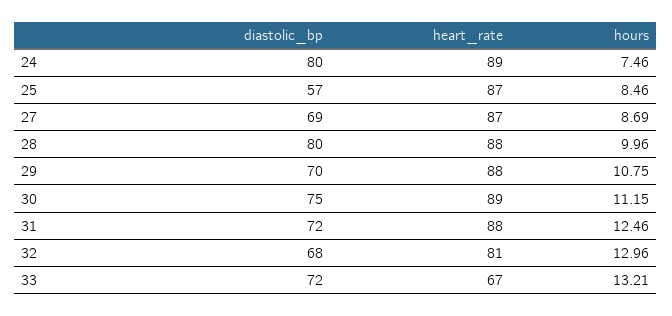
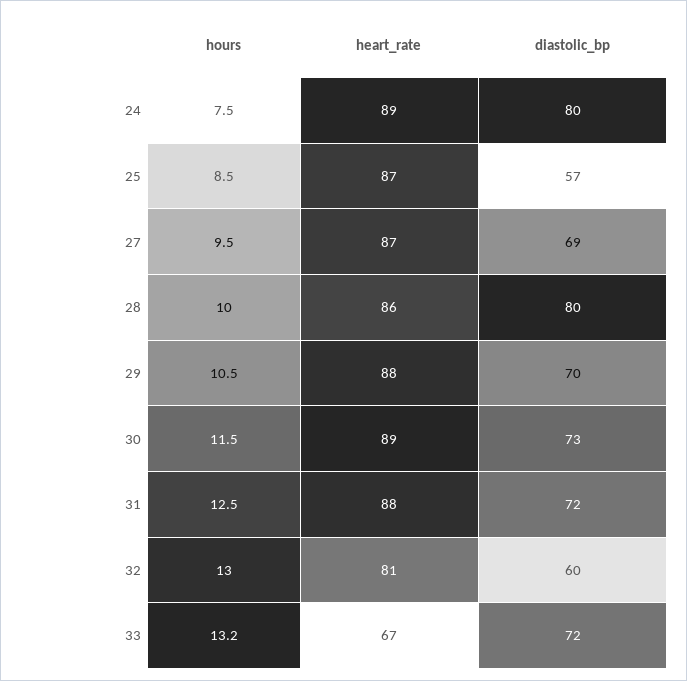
hours, 27: 8.69 -> 9.5
heart_rate, 28: 88 -> 86
hours, 29: 10.75 -> 10.5
diastolic_bp, 30: 75 -> 73
hours, 30: 11.15 -> 11.5
diastolic_bp, 32: 68 -> 60

